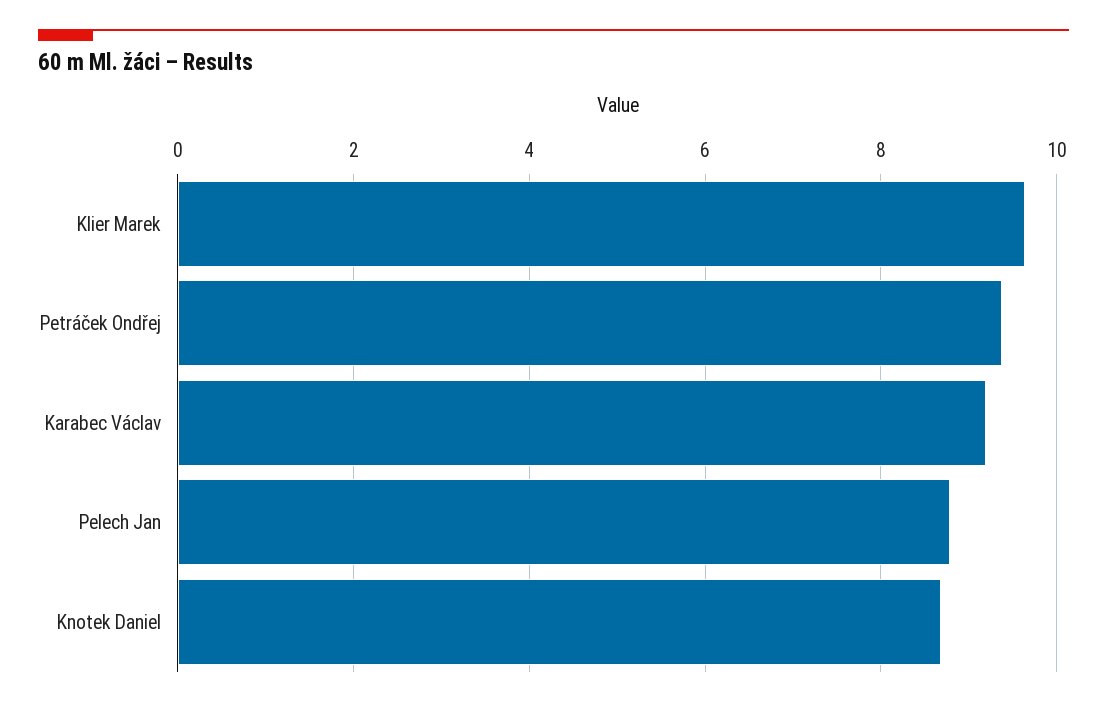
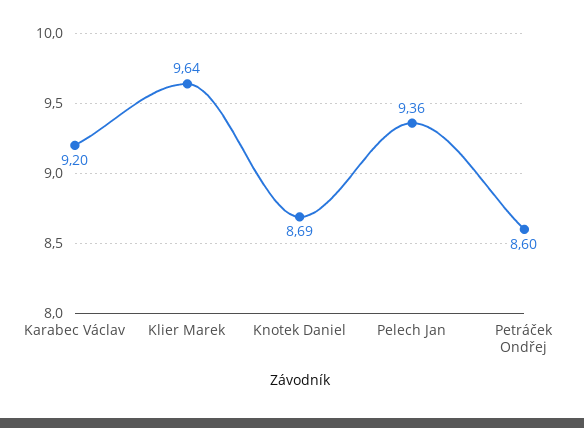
Petráček Ondřej: 9.4 -> 8.6
Pelech Jan: 8.8 -> 9.36

